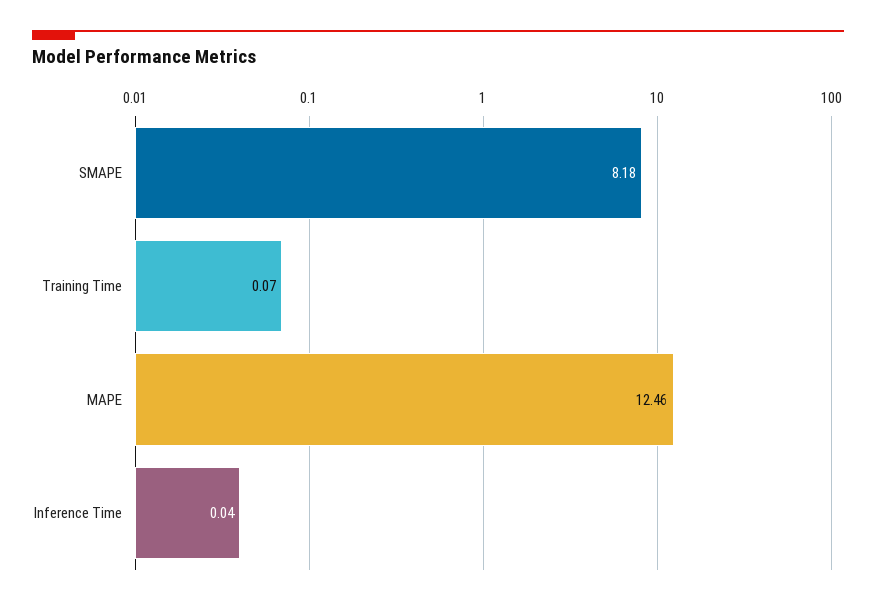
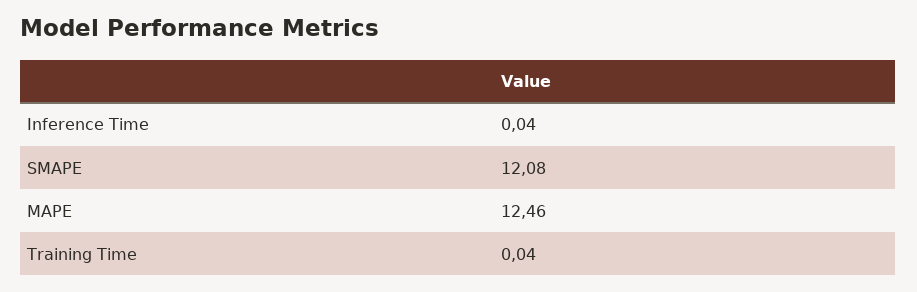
SMAPE: 8.18 -> 12.08
Training Time: 0.07 -> 0.04

